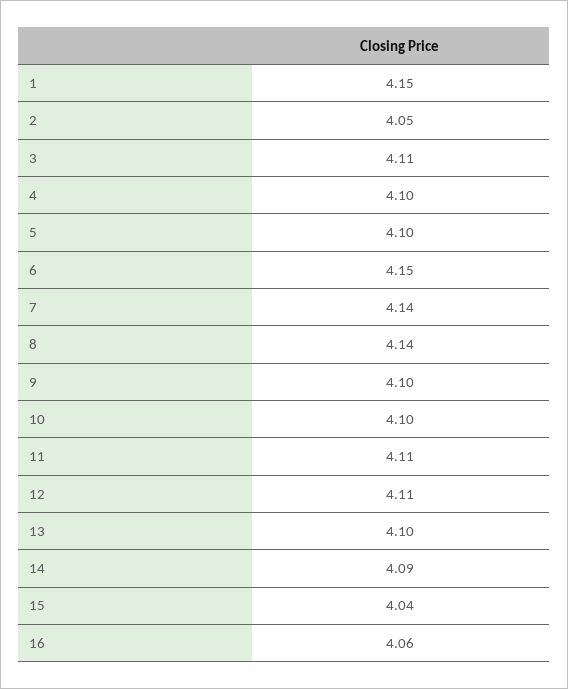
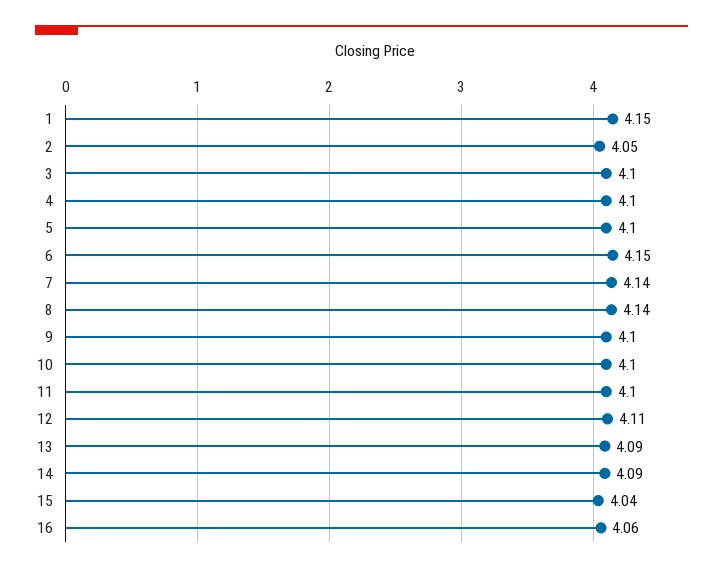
3: 4.11 -> 4.1
11: 4.11 -> 4.1
13: 4.1 -> 4.09

